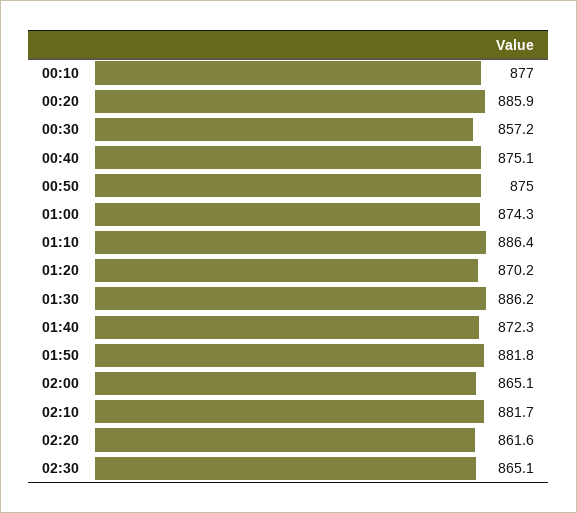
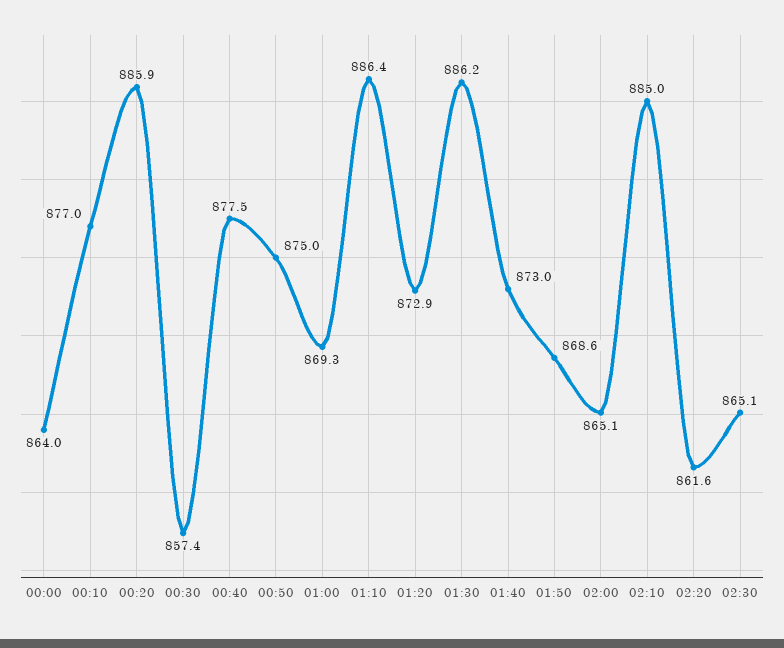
00:30: 857.2 -> 857.4
00:40: 875.1 -> 877.5
01:00: 874.3 -> 869.3
01:20: 870.2 -> 872.9
01:40: 872.3 -> 873
01:50: 881.8 -> 868.6
02:10: 881.7 -> 885
00:00: none -> 864

